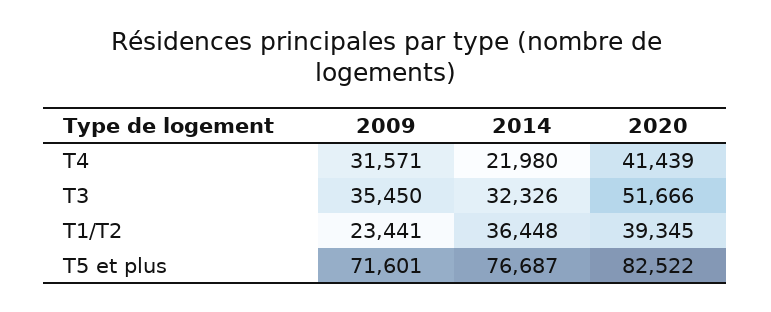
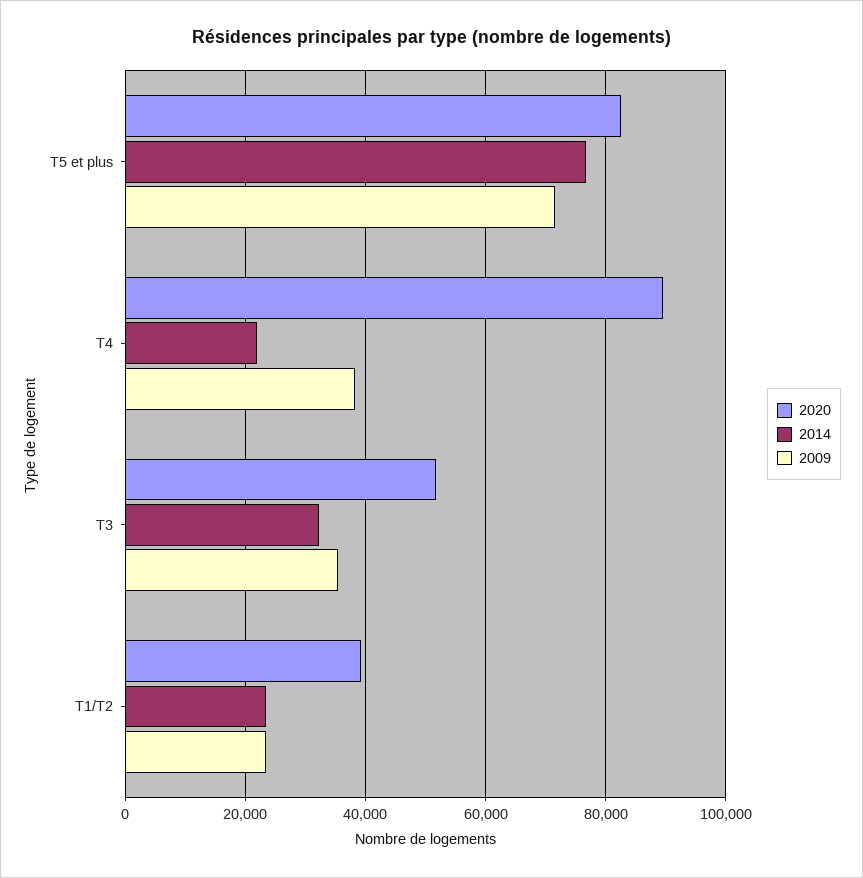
2009, T4: 31571 -> 38000
2020, T4: 41439 -> 90000
2014, T1/T2: 36448 -> 24000

